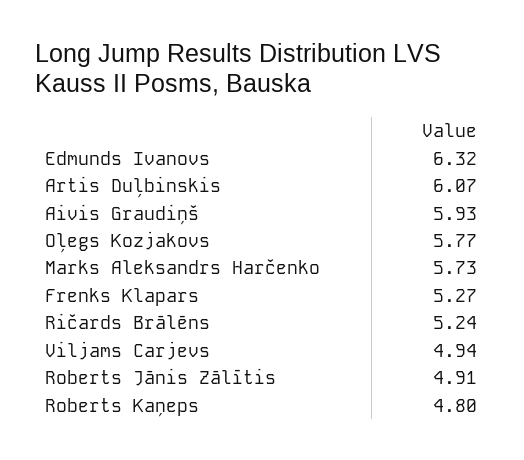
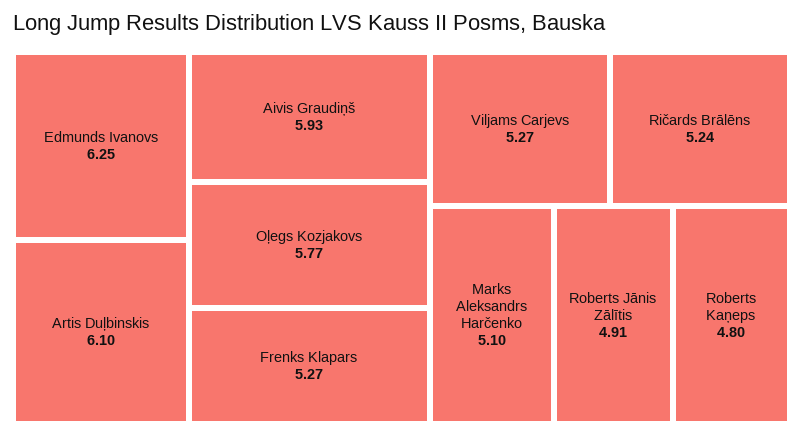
Edmunds Ivanovs: 6.32 -> 6.25
Artis Duļbinskis: 6.07 -> 6.1
Marks Aleksandrs Harčenko: 5.73 -> 5.1
Viljams Carjevs: 4.94 -> 5.27

